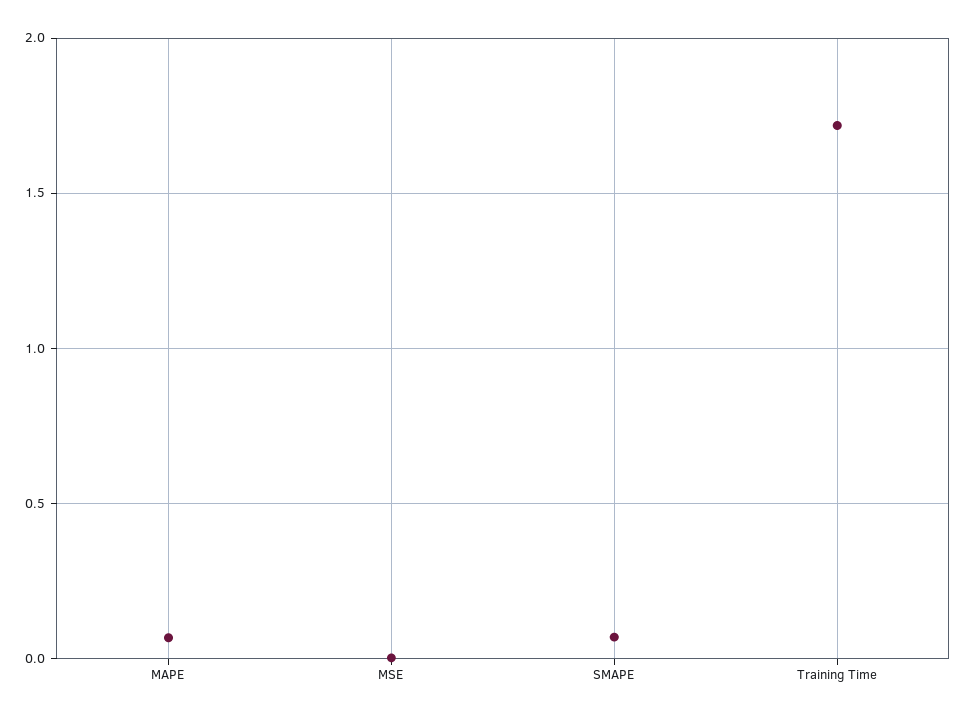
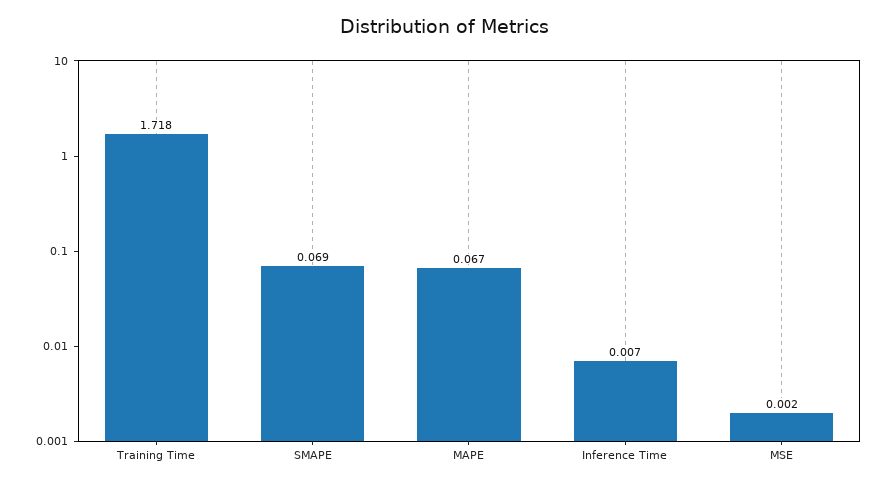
Inference Time: none -> 0.007

